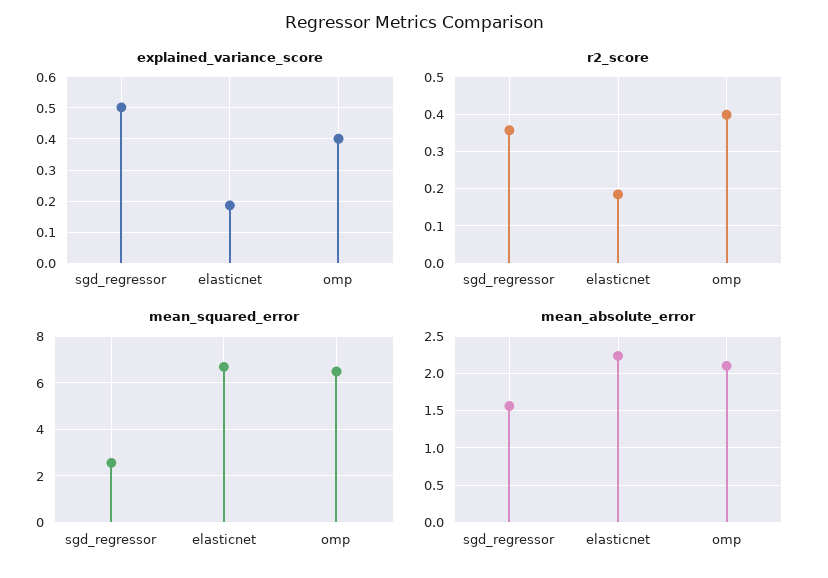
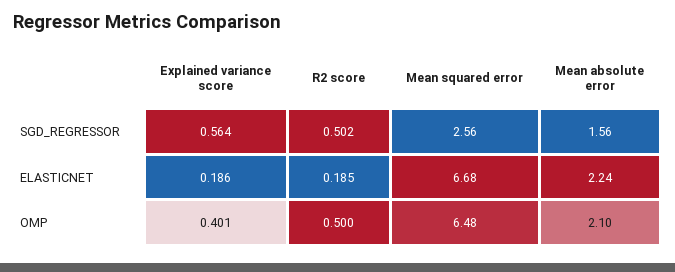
explained_variance_score, sgd_regressor: 0.5 -> 0.564
r2_score, sgd_regressor: 0.36 -> 0.502
r2_score, omp: 0.4 -> 0.5

